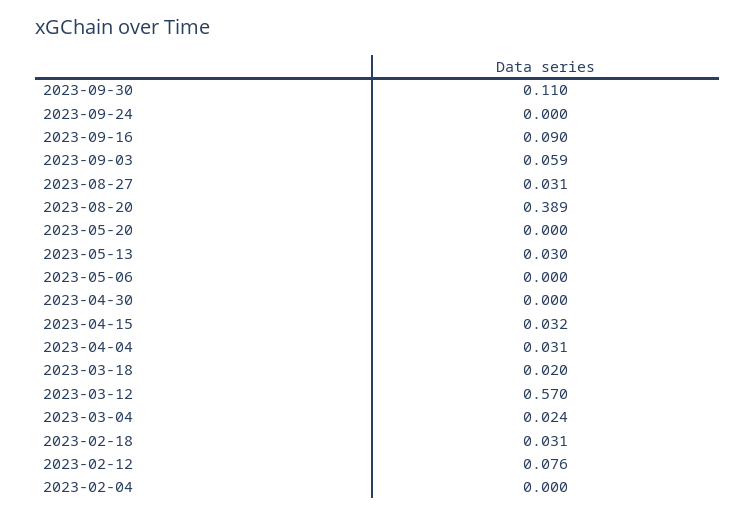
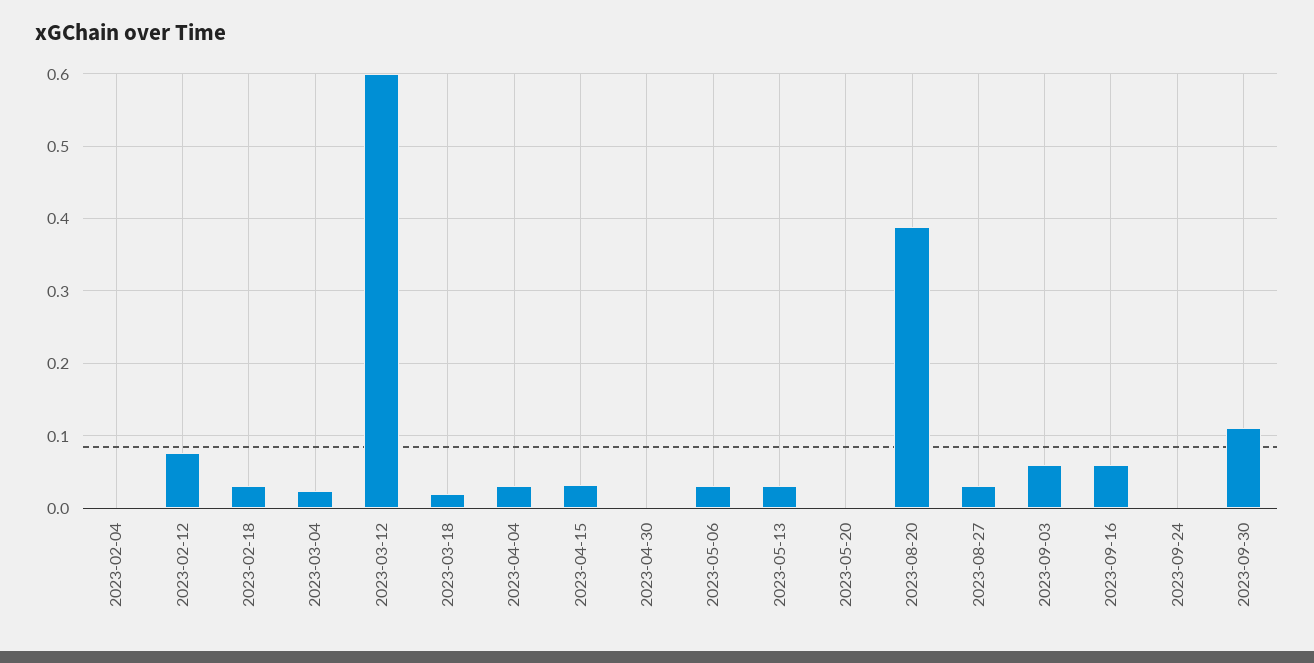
2023-09-16: 0.09 -> 0.06
2023-05-06: 0 -> 0.03
2023-03-12: 0.57 -> 0.6

